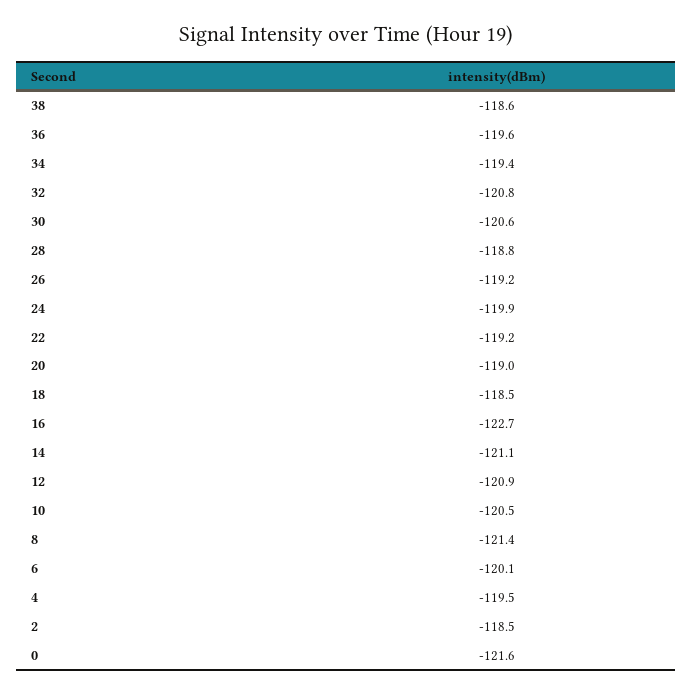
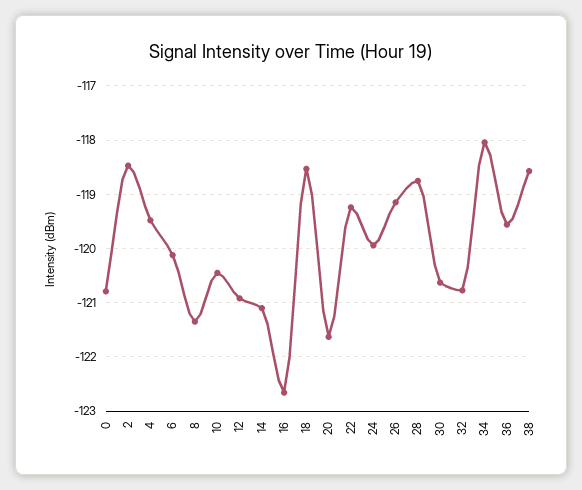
34: -119.4 -> -118
20: -119 -> -121.6
0: -121.6 -> -120.8

